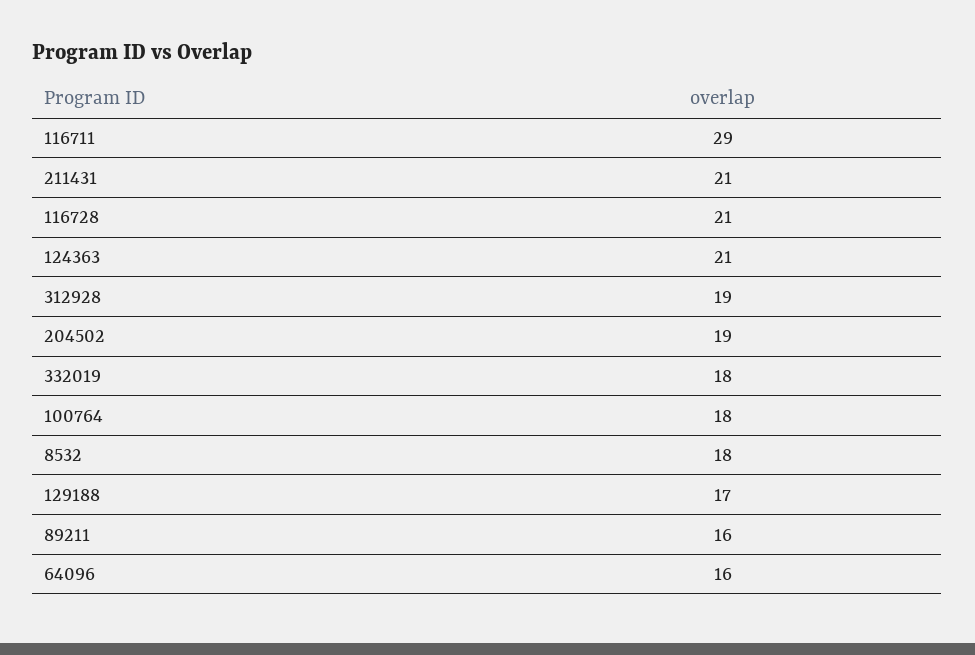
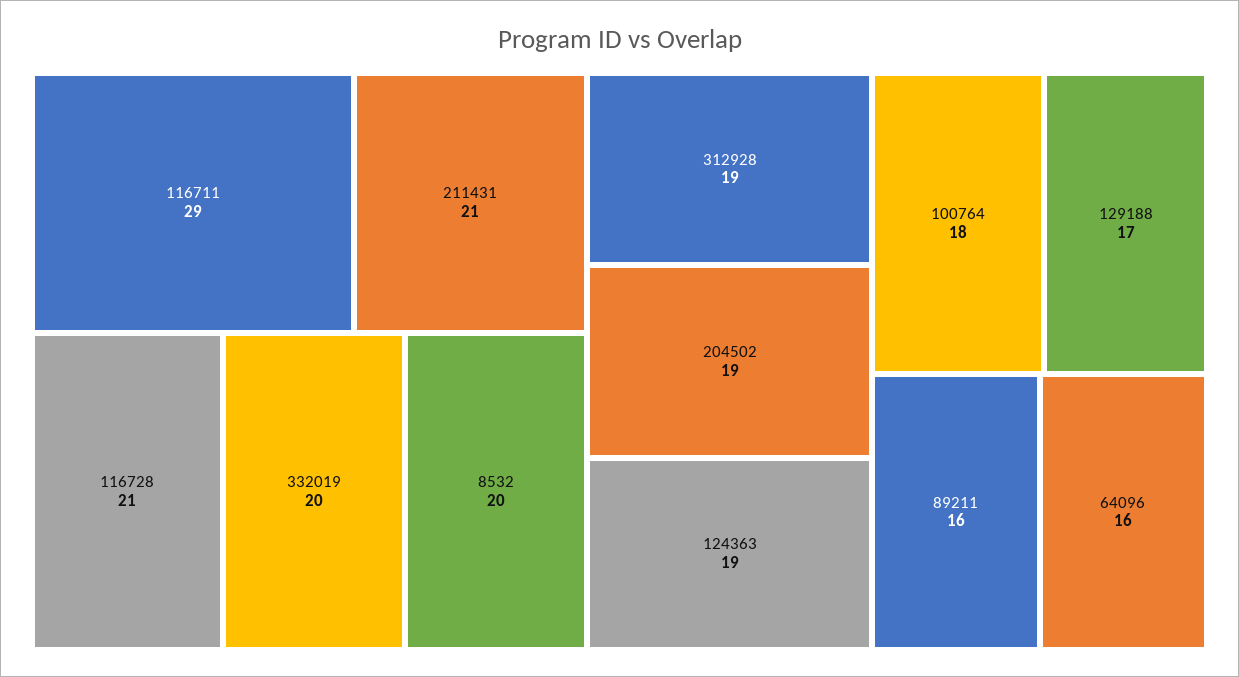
124363: 21 -> 19
332019: 18 -> 20
8532: 18 -> 20

